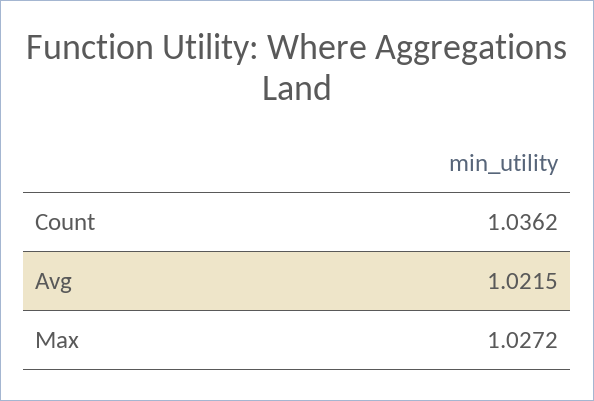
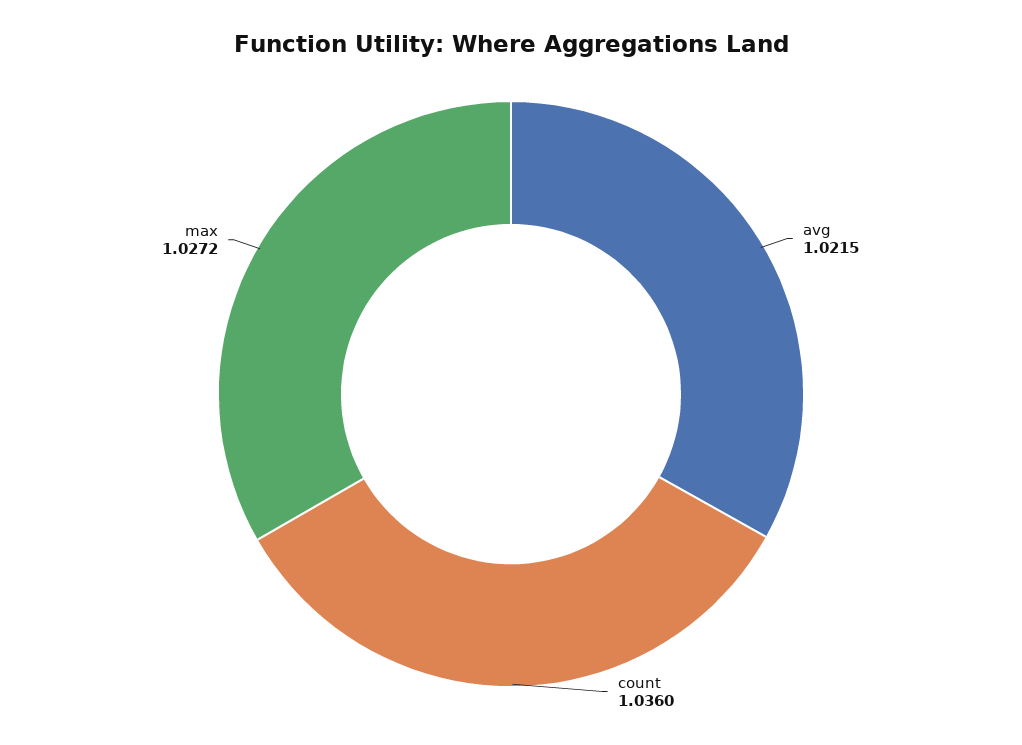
Count: 1.0362 -> 1.036

